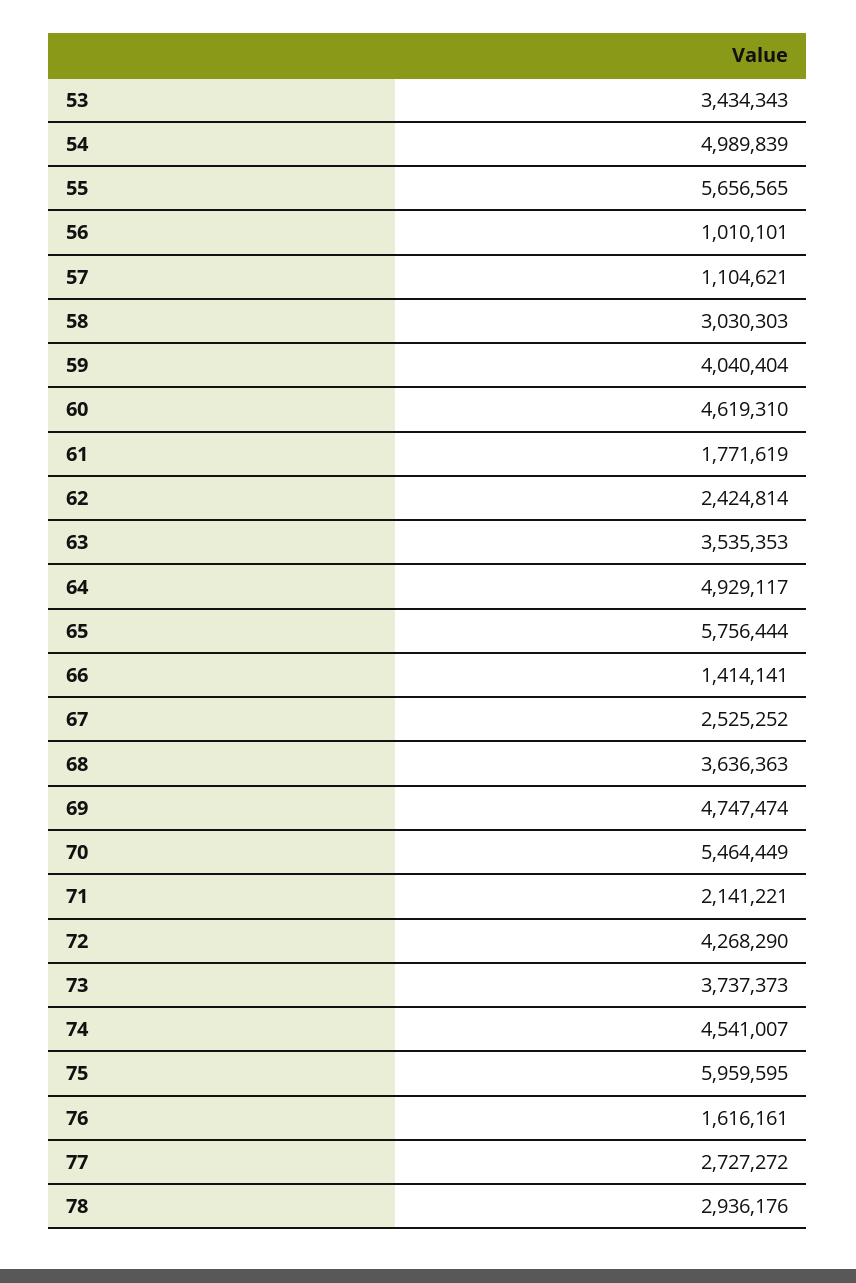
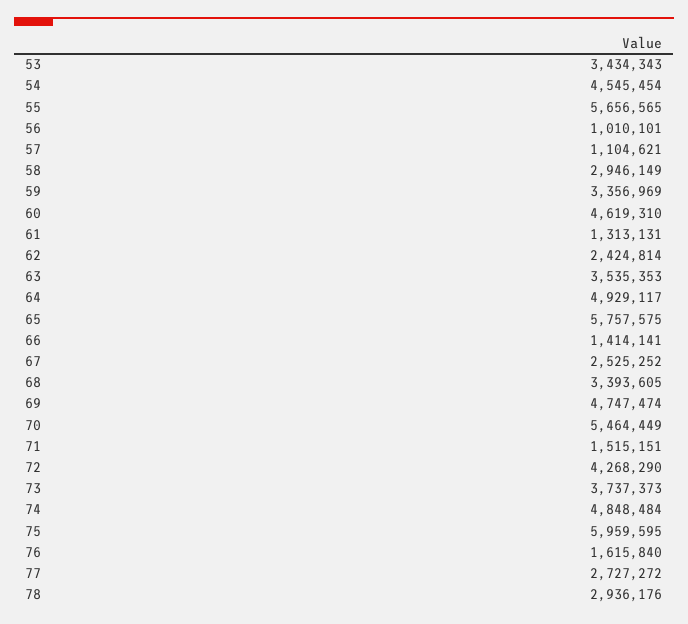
54: 4989839 -> 4545454
58: 3030303 -> 2946149
59: 4040404 -> 3356969
61: 1771619 -> 1313131
65: 5756444 -> 5757575
68: 3636363 -> 3393605
71: 2141221 -> 1515151
74: 4541007 -> 4848484
76: 1616161 -> 1615840

